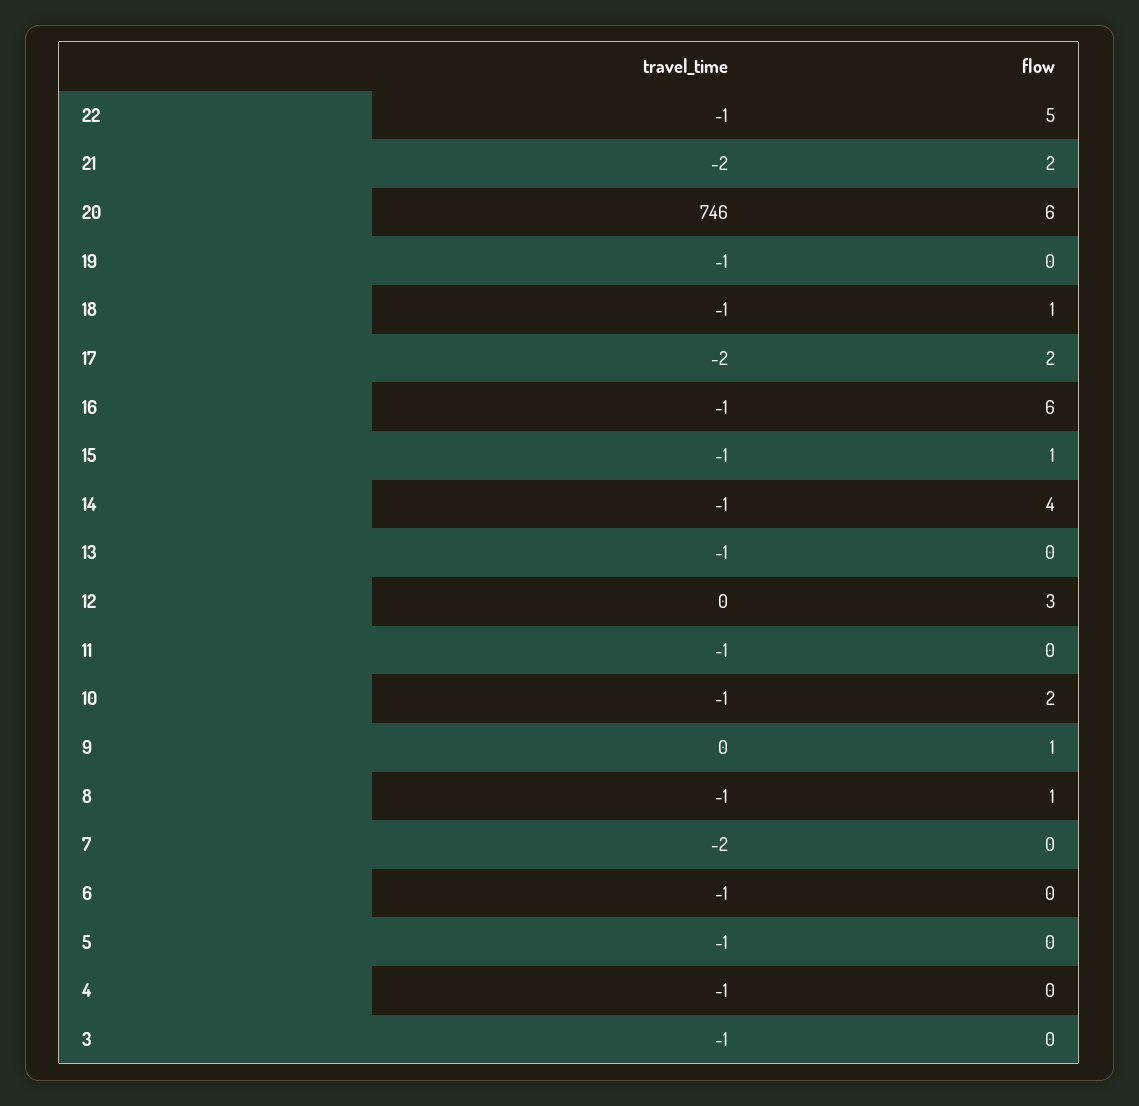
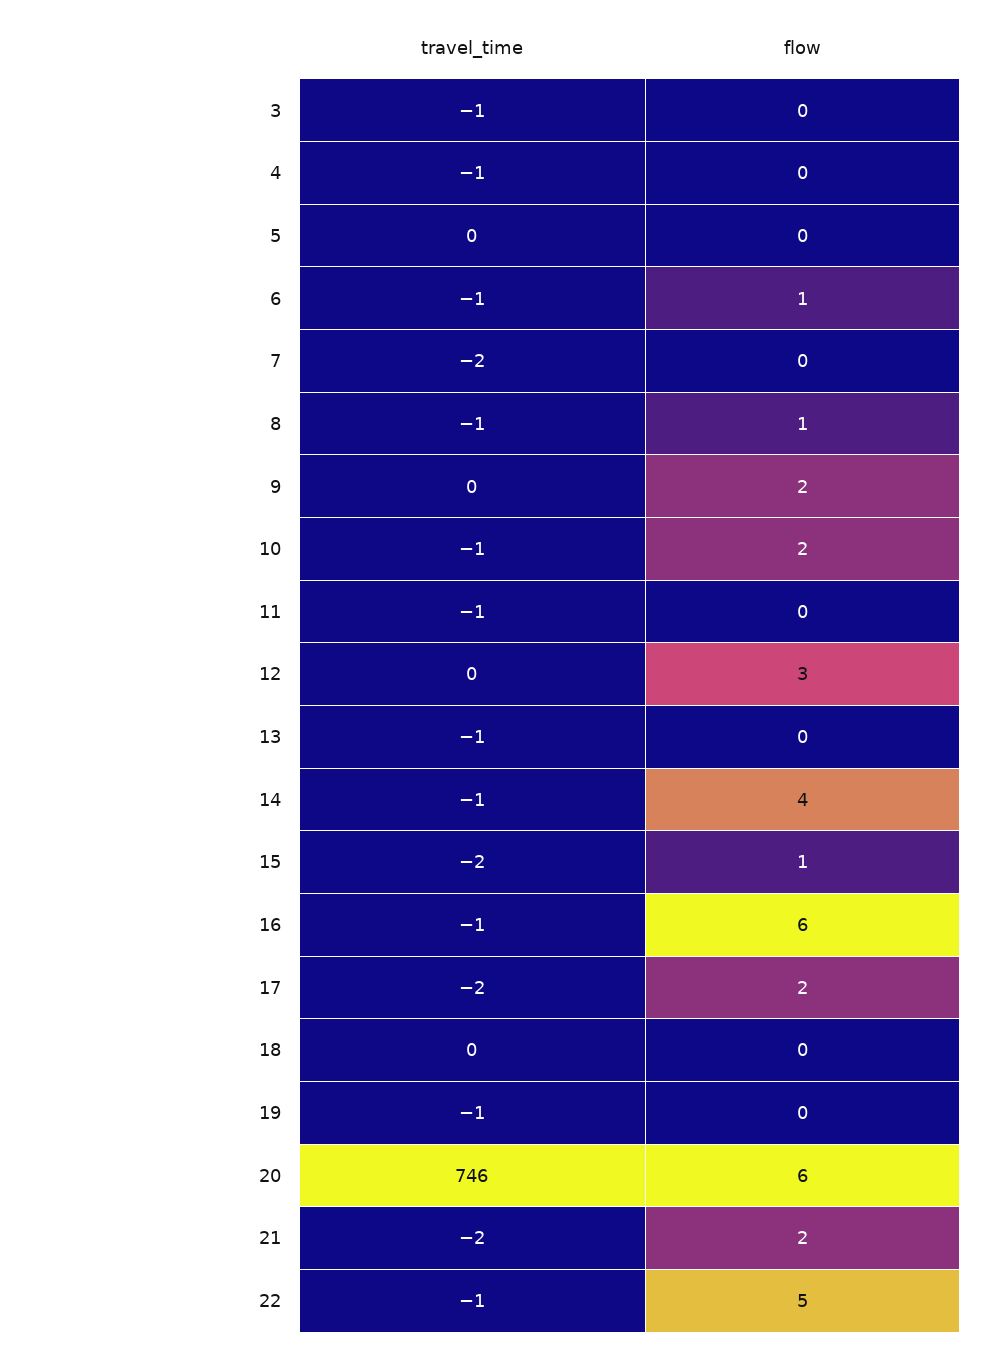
travel_time, 18: -1 -> 0
flow, 18: 1 -> 0
travel_time, 15: -1 -> -2
flow, 9: 1 -> 2
flow, 6: 0 -> 1
travel_time, 5: -1 -> 0

